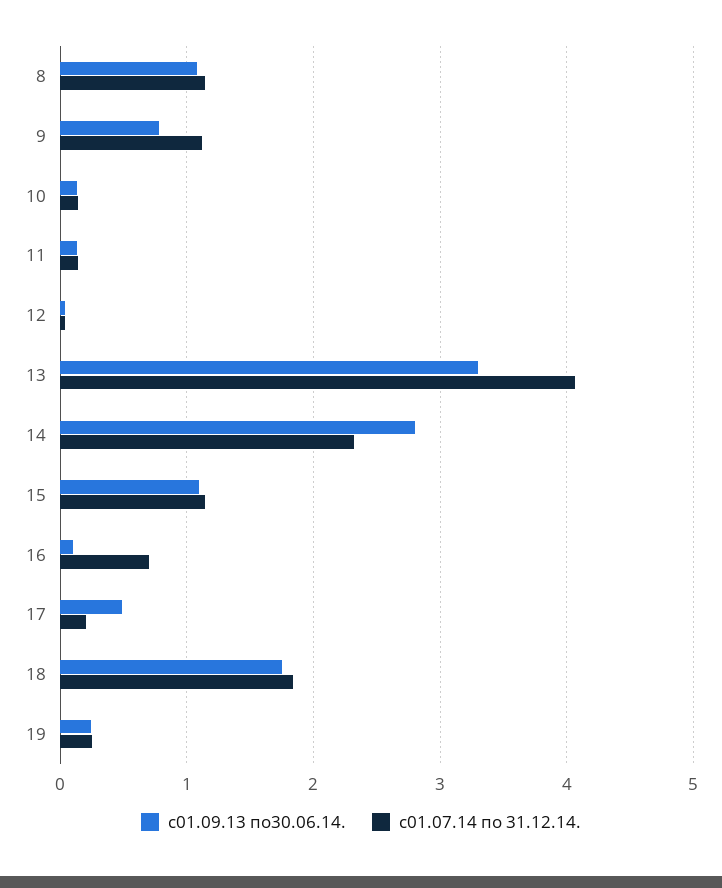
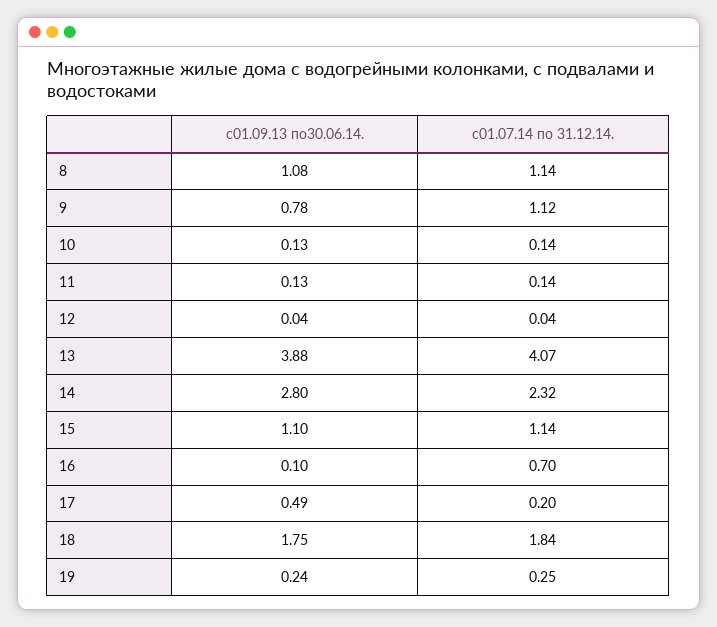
с01.09.13 по30.06.14., 13: 3.3 -> 3.88

